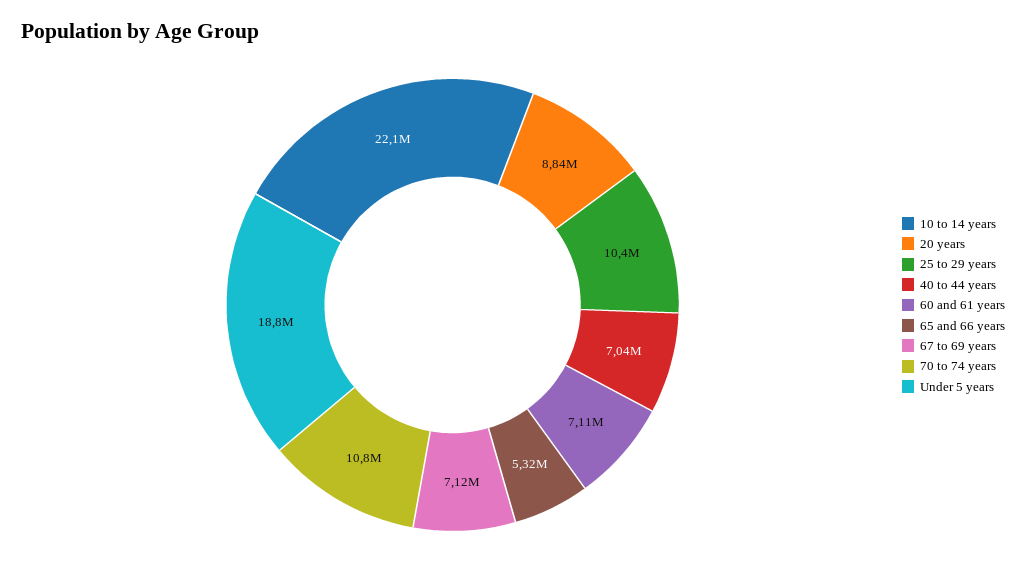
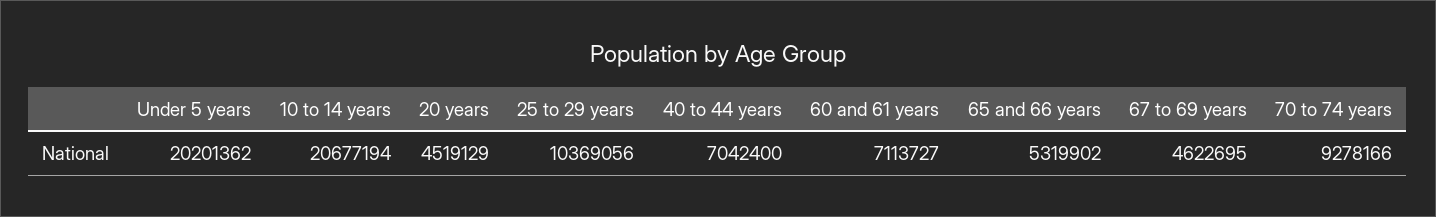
10 to 14 years: 22100000 -> 20677194
20 years: 8840000 -> 4519129
67 to 69 years: 7120000 -> 4622695
70 to 74 years: 10800000 -> 9278166
Under 5 years: 18800000 -> 20201362

